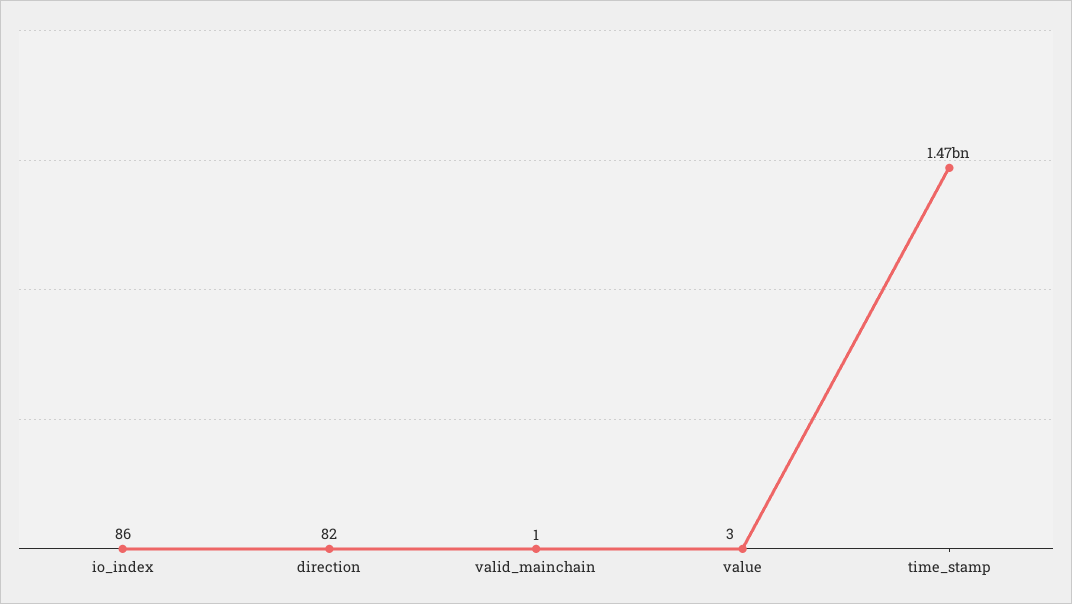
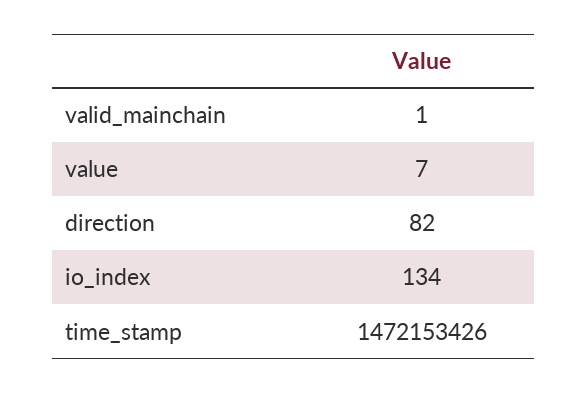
io_index: 86 -> 134
value: 3 -> 7

